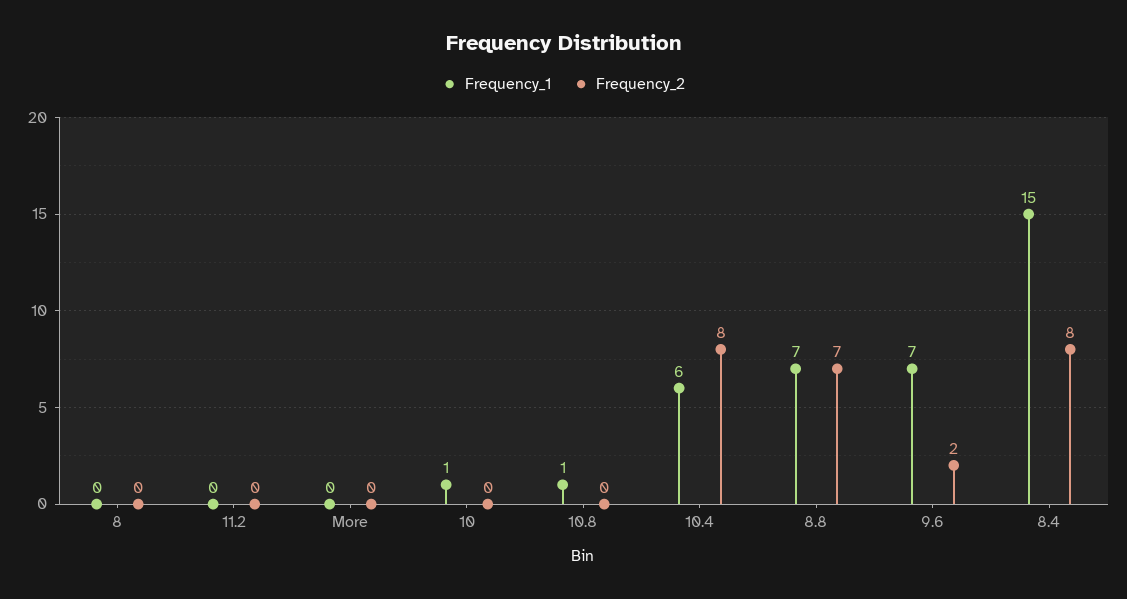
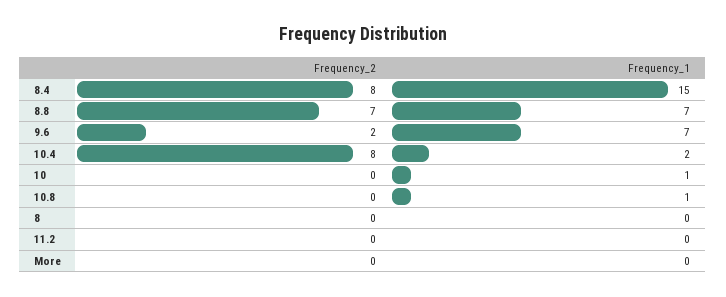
Frequency_1, 10.4: 6 -> 2

